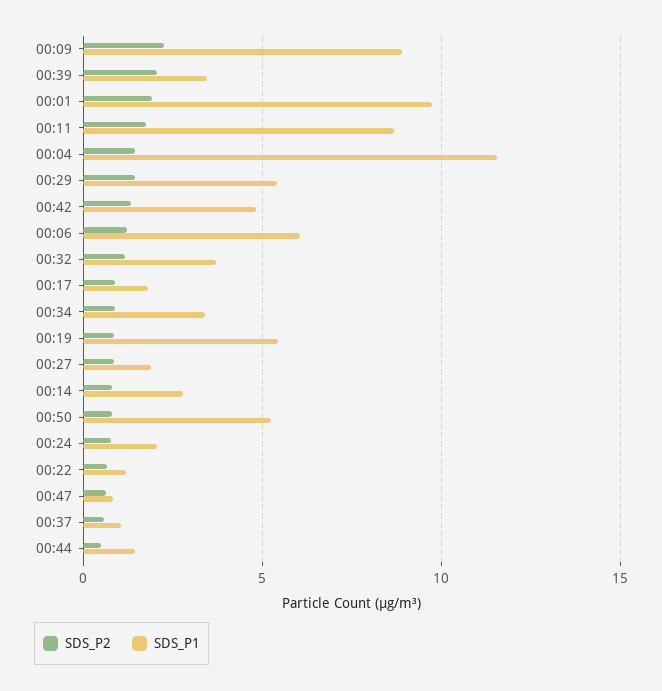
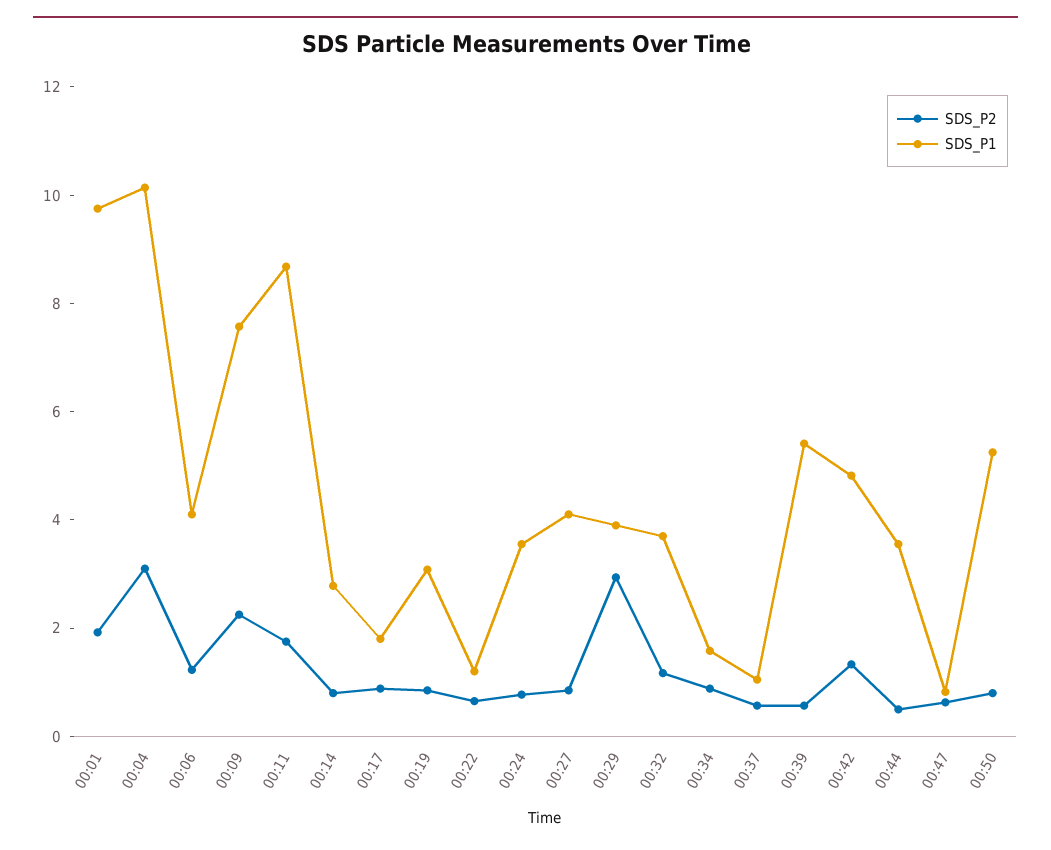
SDS_P1, 00:09: 9 -> 7.5
SDS_P2, 00:39: 2 -> 0.5
SDS_P1, 00:39: 3.5 -> 5.5
SDS_P2, 00:04: 1.5 -> 3
SDS_P1, 00:04: 11.5 -> 10
SDS_P2, 00:29: 1.5 -> 3
SDS_P1, 00:29: 5.5 -> 4
SDS_P1, 00:06: 6 -> 4
SDS_P1, 00:34: 3.5 -> 1.5
SDS_P1, 00:19: 5.5 -> 3
SDS_P1, 00:27: 2 -> 4
SDS_P1, 00:24: 2 -> 3.5
SDS_P1, 00:44: 1.5 -> 3.5

